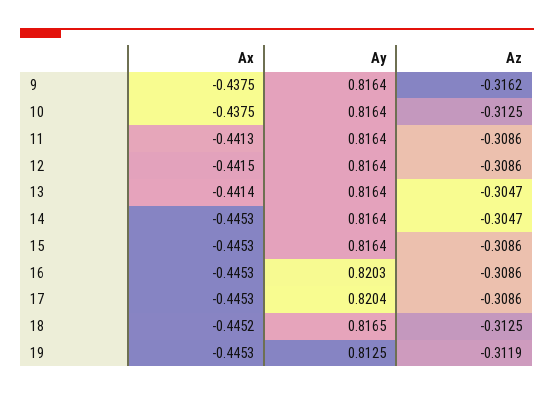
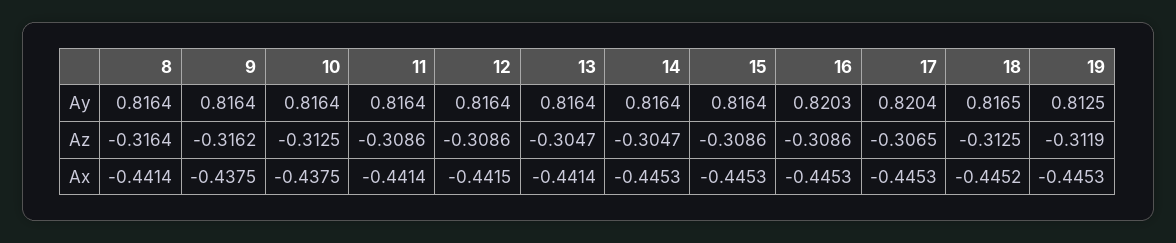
Ax, 11: -0.4413 -> -0.4414
Az, 17: -0.3086 -> -0.3065
Ay, 8: none -> 0.8164
Az, 8: none -> -0.3164
Ax, 8: none -> -0.4414

